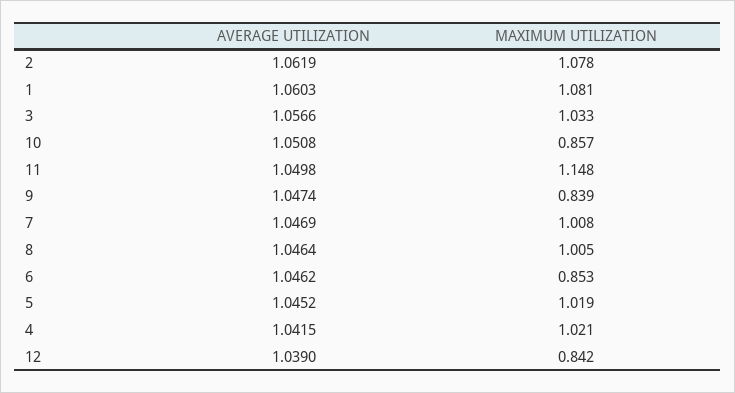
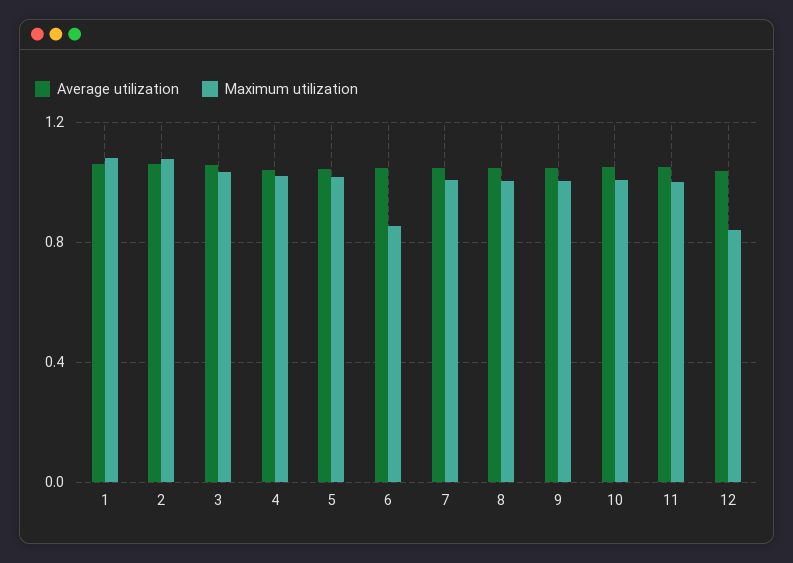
MAXIMUM UTILIZATION, 10: 0.857 -> 1
MAXIMUM UTILIZATION, 11: 1.148 -> 1
MAXIMUM UTILIZATION, 9: 0.839 -> 1

